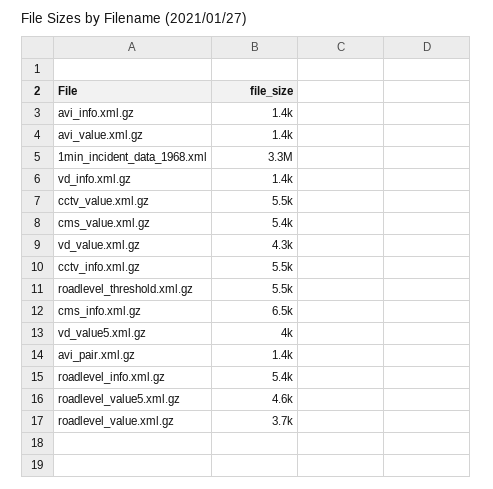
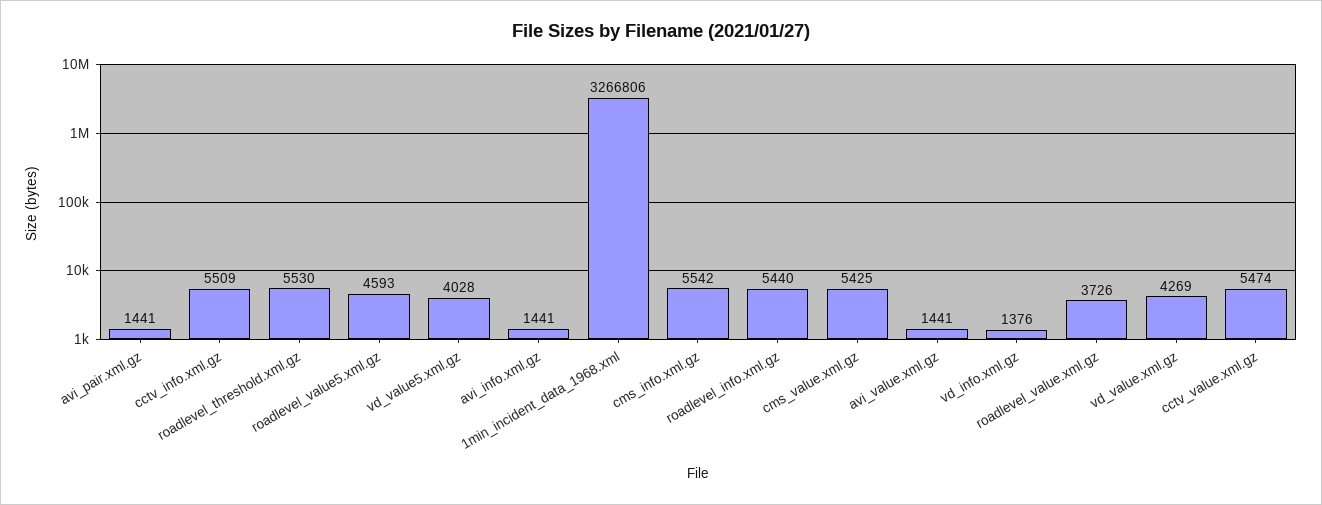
cms_info.xml.gz: 6500 -> 5542

